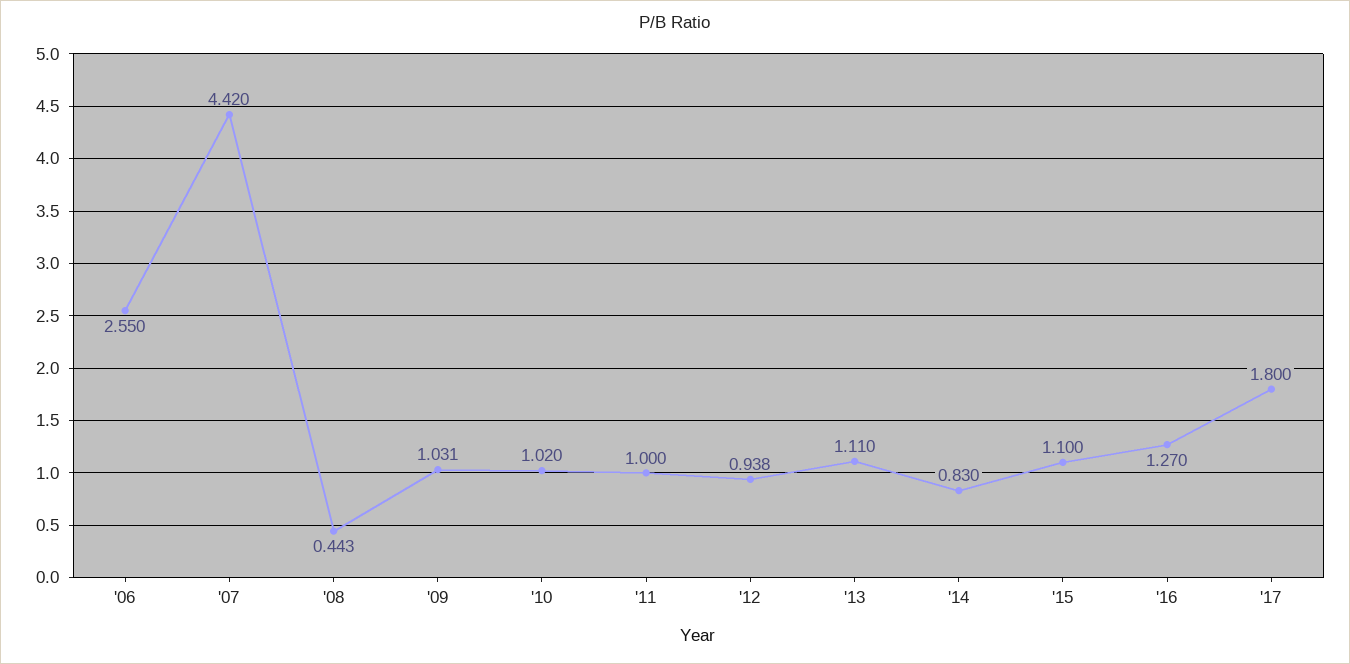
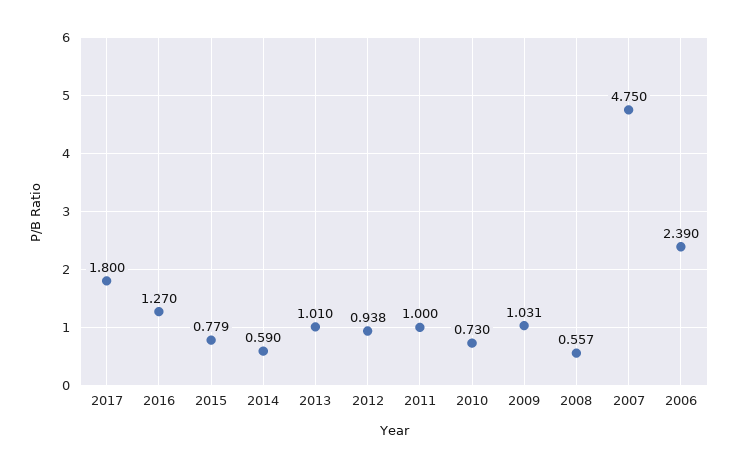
'06: 2.55 -> 2.39
'07: 4.42 -> 4.75
'08: 0.443 -> 0.557
'10: 1.02 -> 0.73
'13: 1.11 -> 1.01
'14: 0.83 -> 0.59
'15: 1.1 -> 0.779

